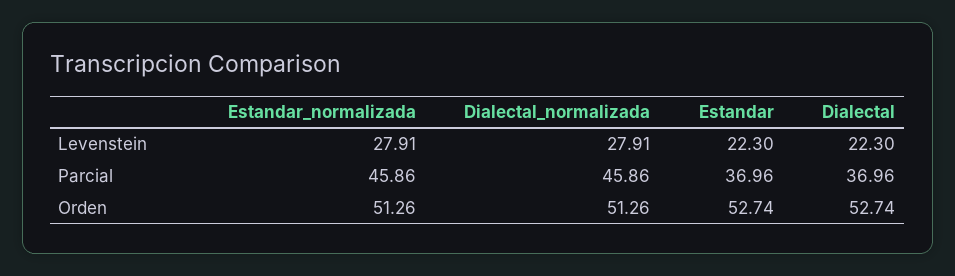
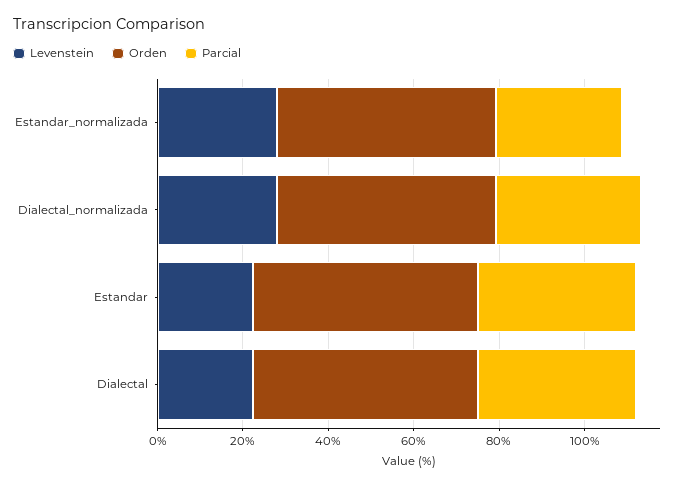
Parcial, Estandar_normalizada: 45.86 -> 30
Parcial, Dialectal_normalizada: 45.86 -> 35

